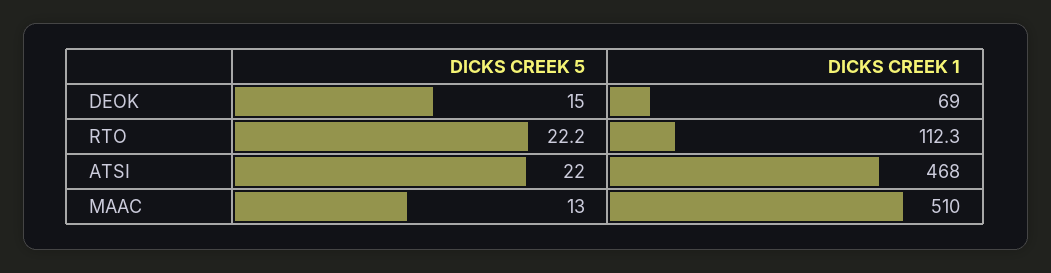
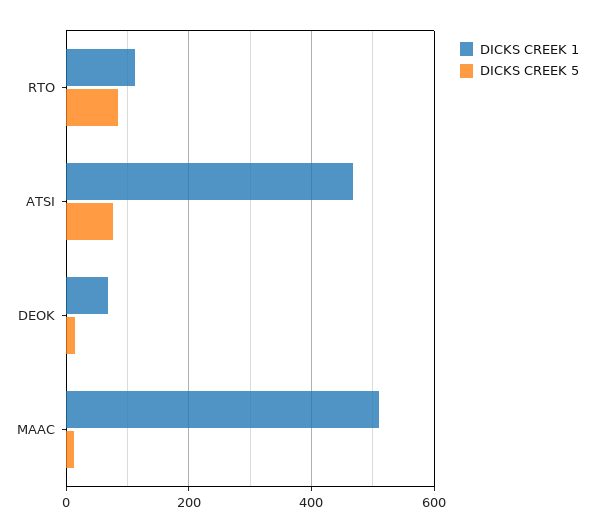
DICKS CREEK 5, RTO: 22.2 -> 80
DICKS CREEK 5, ATSI: 22 -> 80

